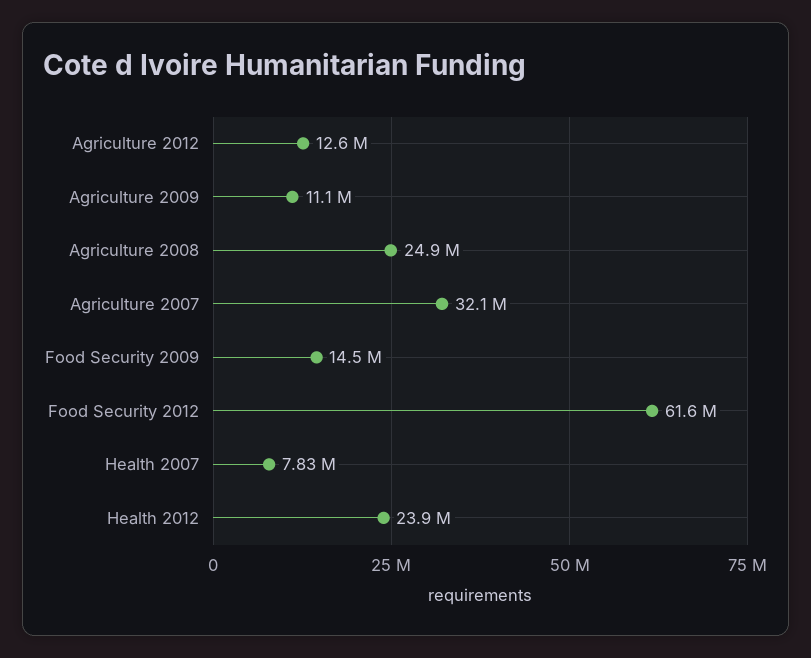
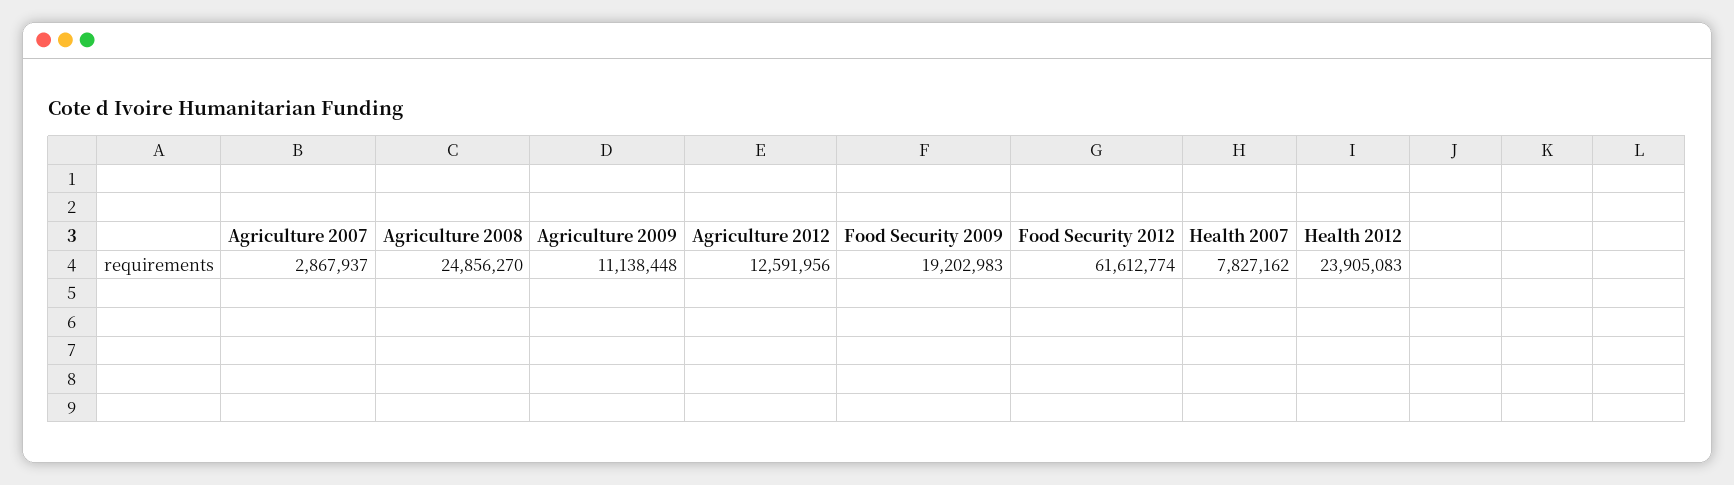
Agriculture 2007: 32100000 -> 2867937
Food Security 2009: 14500000 -> 19202983

